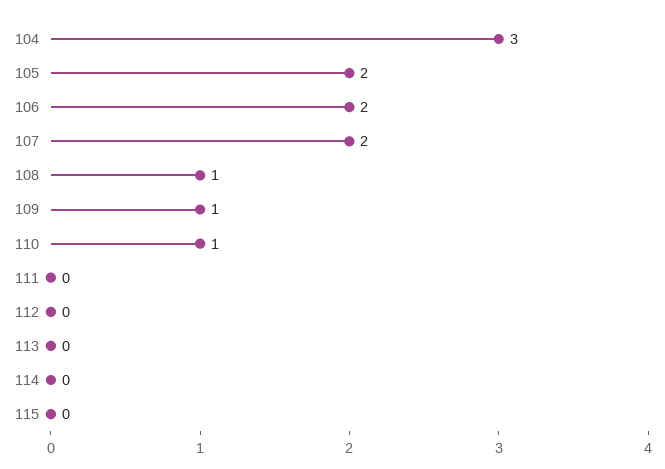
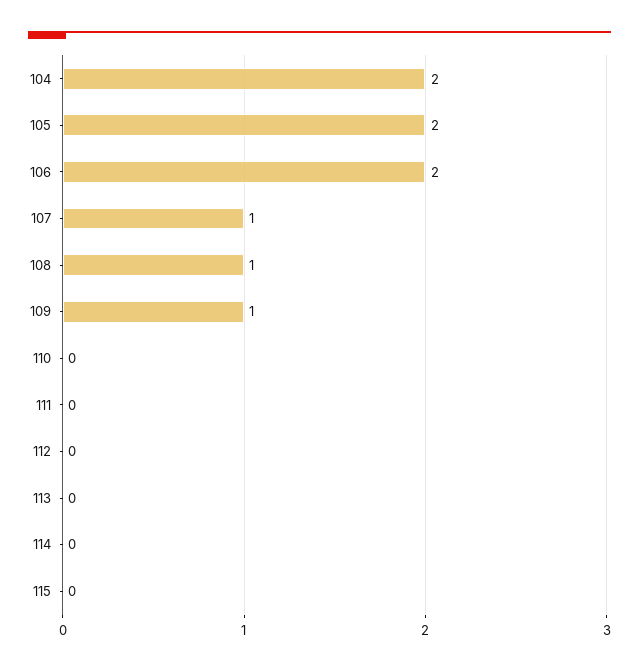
104: 3 -> 2
107: 2 -> 1
110: 1 -> 0

